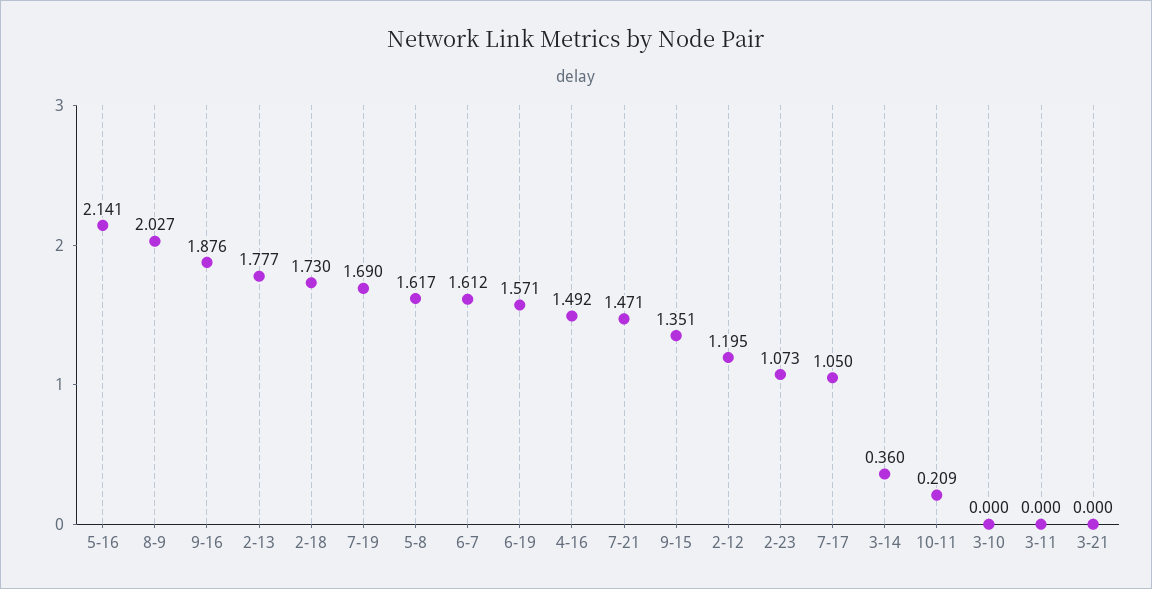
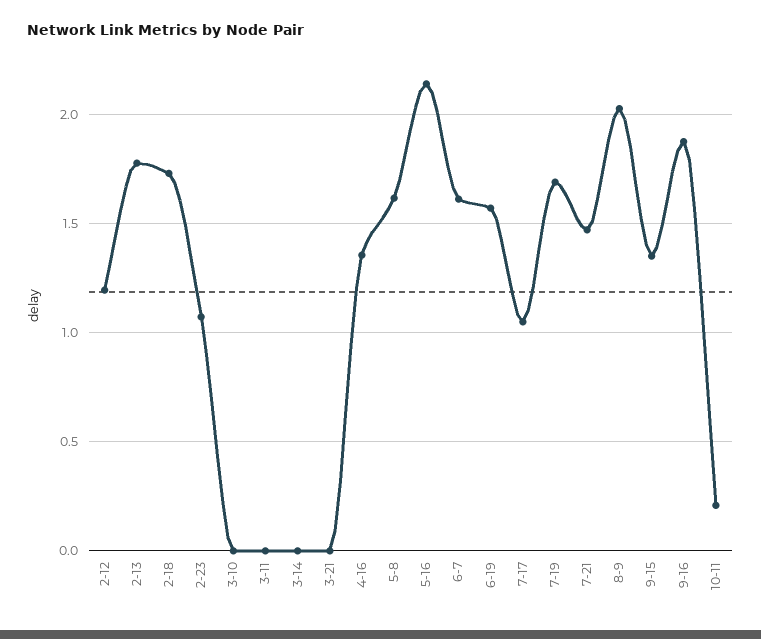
4-16: 1.492 -> 1.35
3-14: 0.36 -> 0

